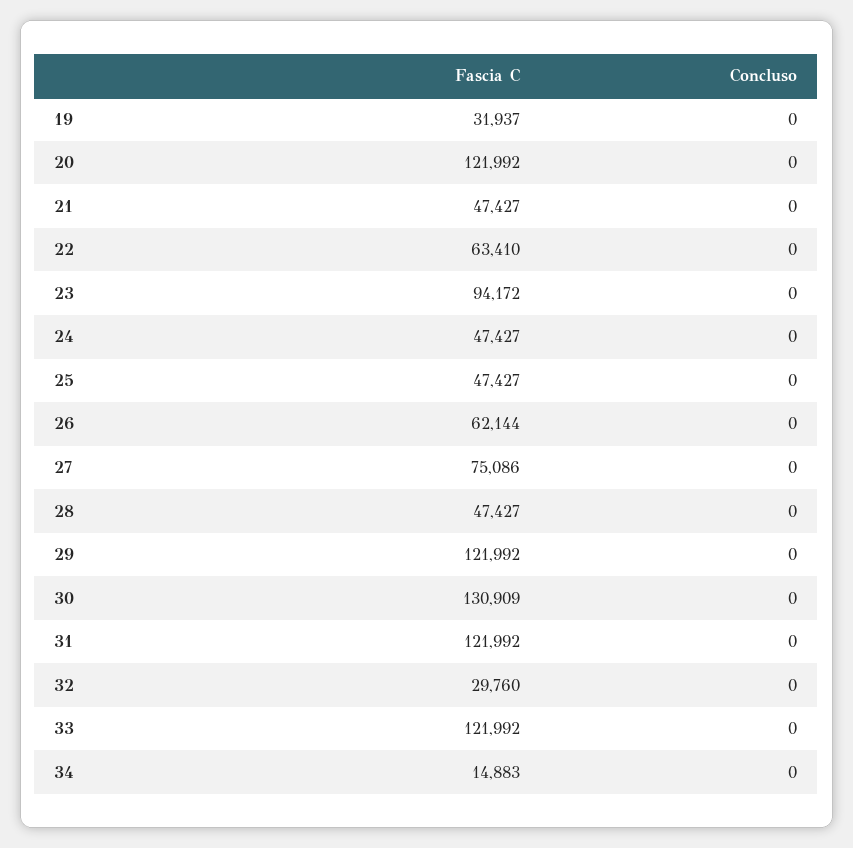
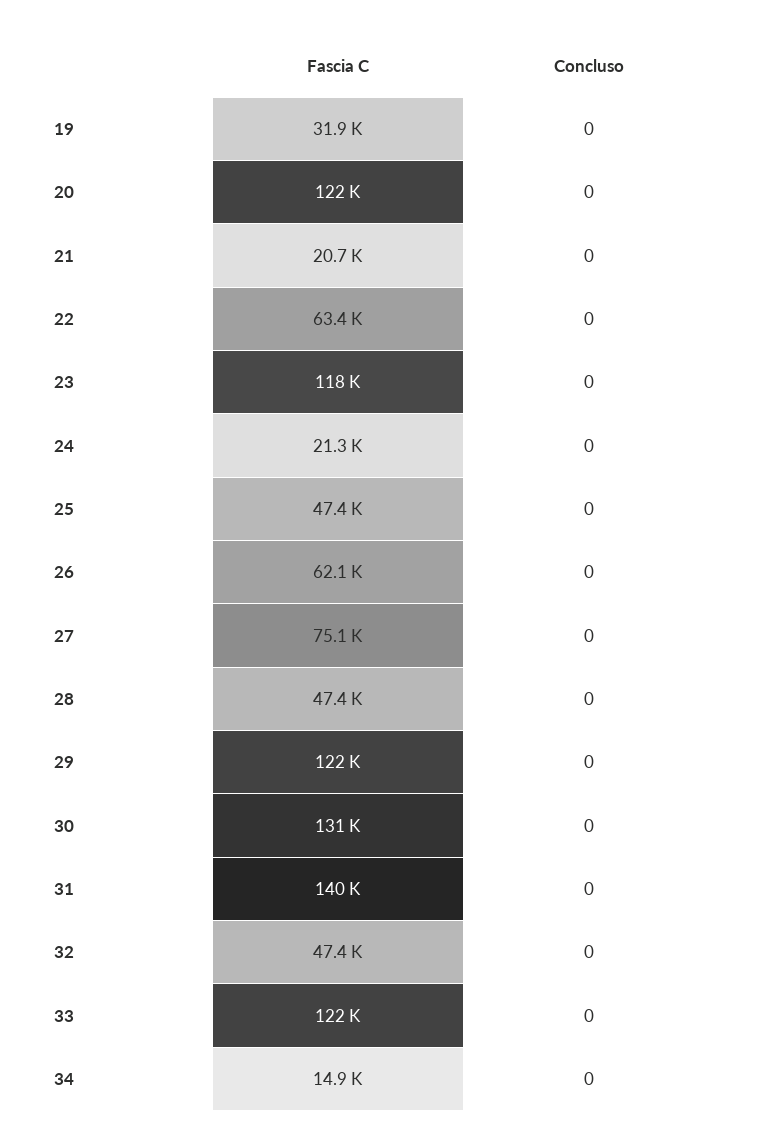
Fascia C, 21: 47427 -> 20700
Fascia C, 23: 94172 -> 118000
Fascia C, 24: 47427 -> 21300
Fascia C, 31: 121992 -> 140000
Fascia C, 32: 29760 -> 47400

